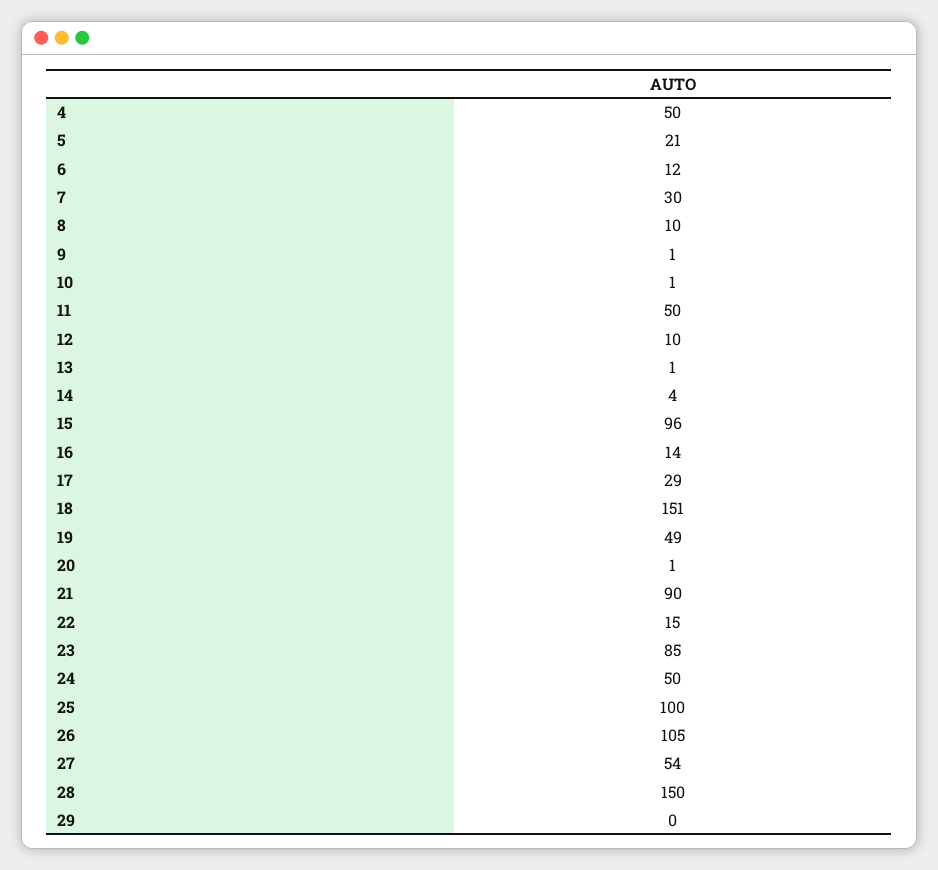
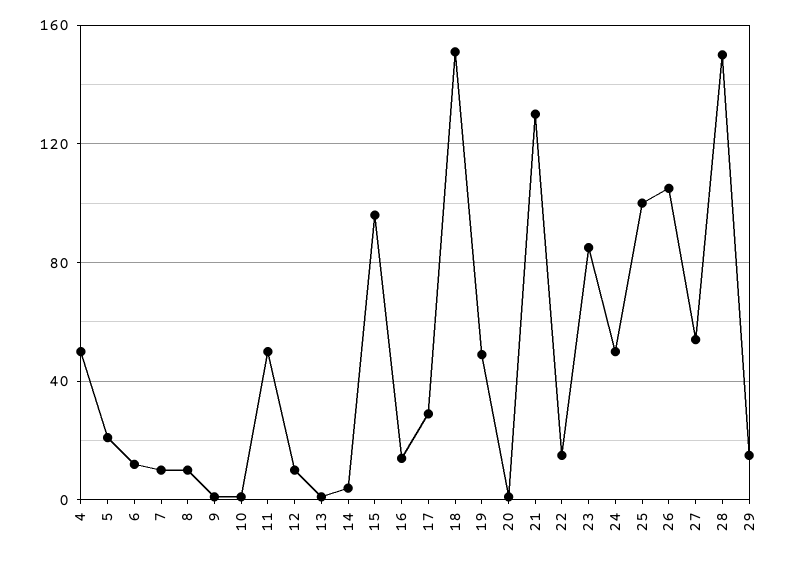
7: 30 -> 10
21: 90 -> 130
29: 0 -> 15

